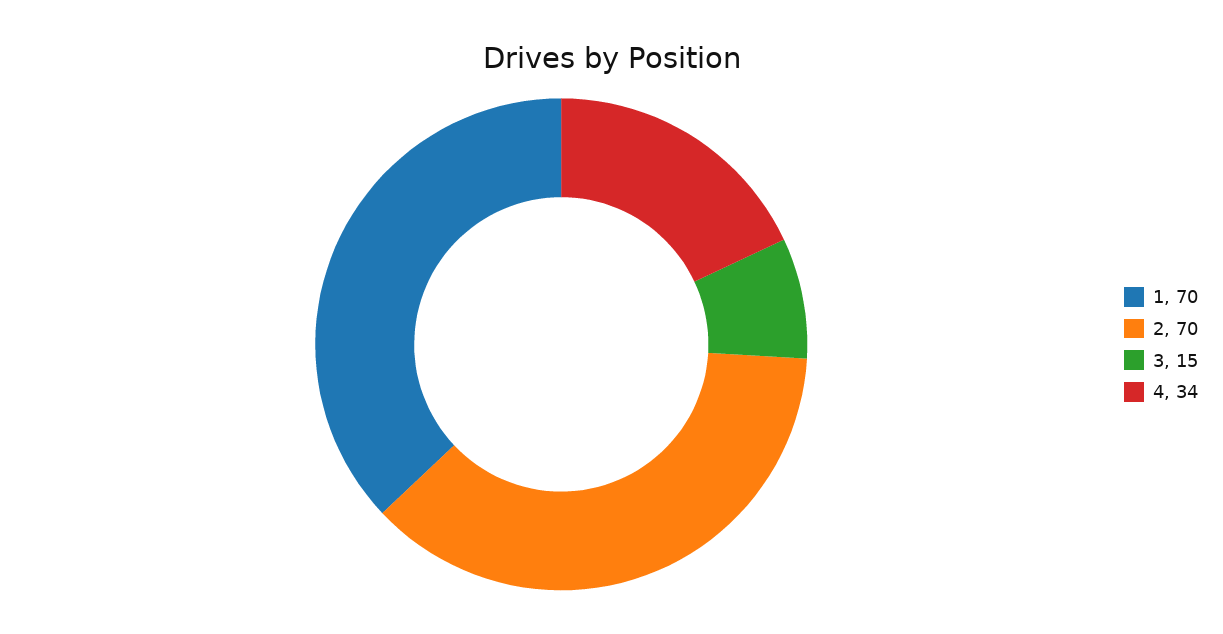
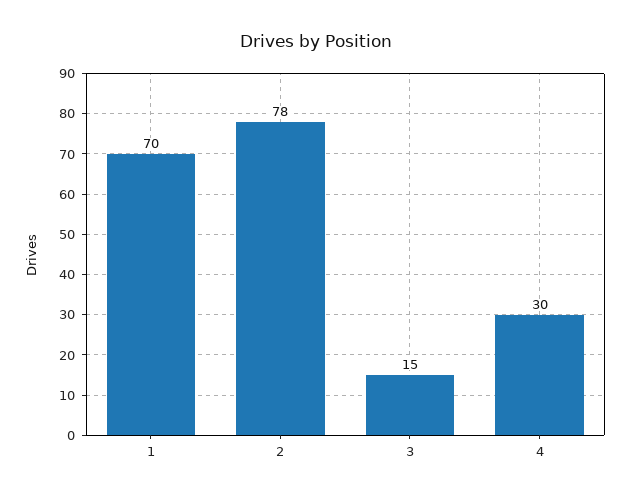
2: 70 -> 78
4: 34 -> 30

